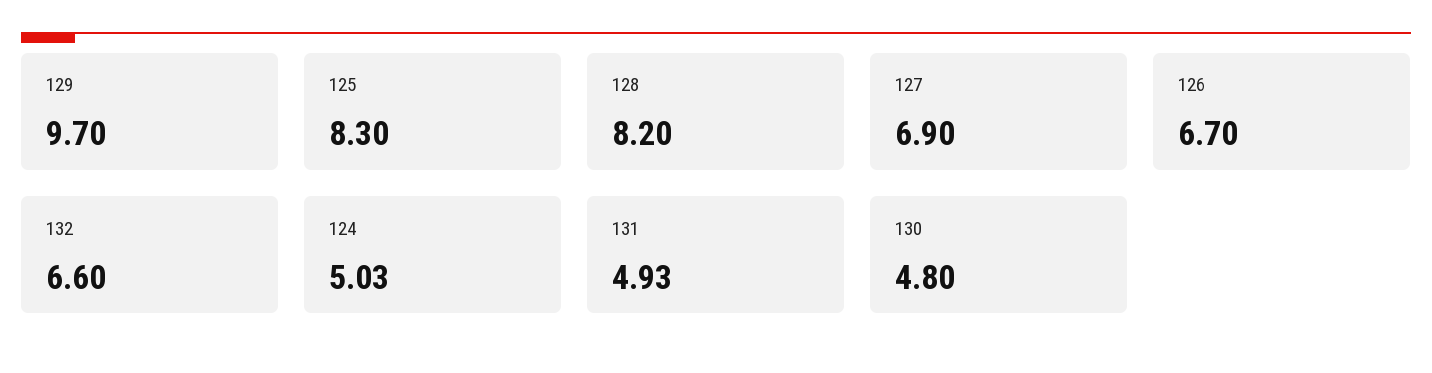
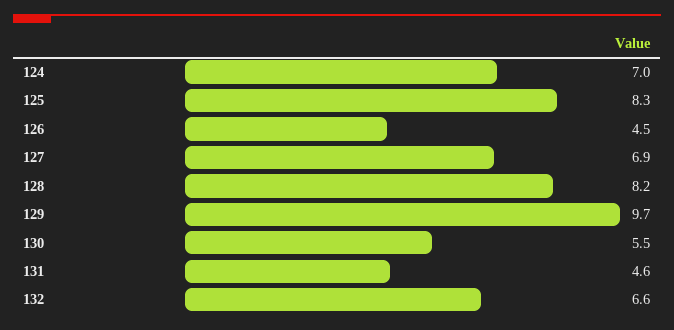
126: 6.7 -> 4.5
124: 5.03 -> 7
131: 4.93 -> 4.6
130: 4.8 -> 5.5

